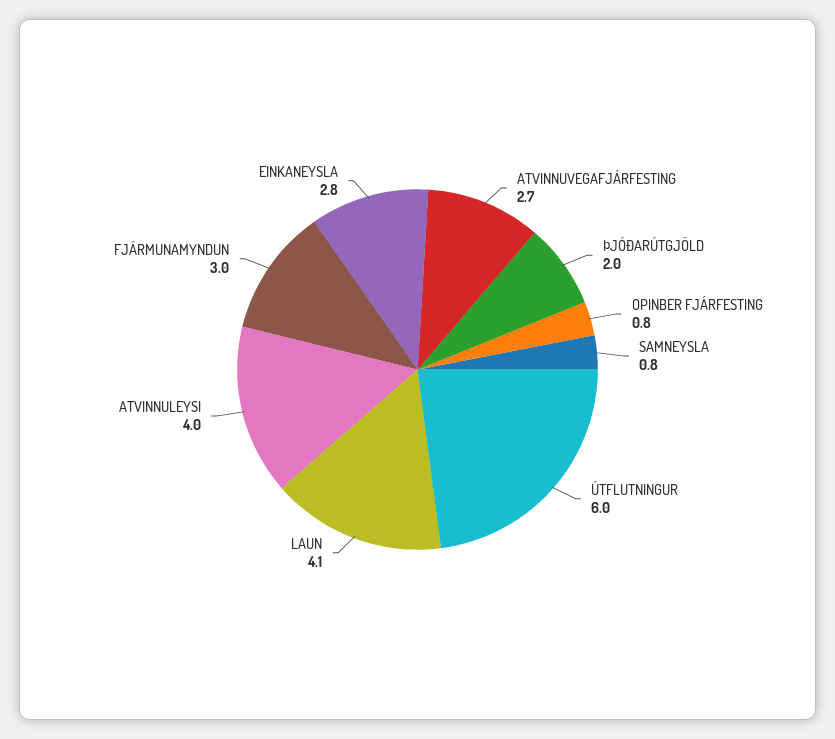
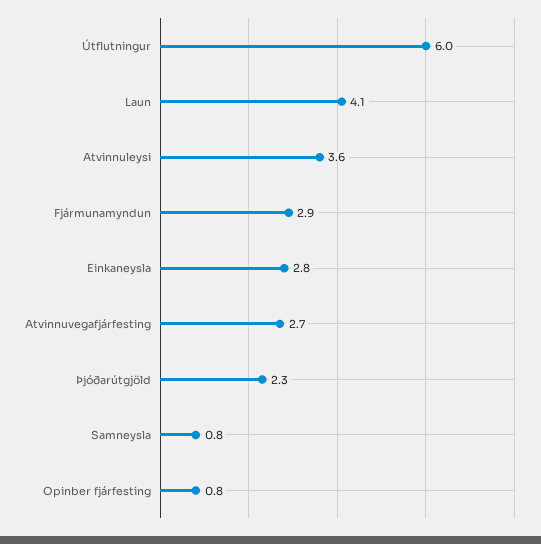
ÞJÓÐARÚTGJÖLD: 2 -> 2.3
ATVINNULEYSI: 4 -> 3.6
FJÁRMUNAMYNDUN: 3 -> 2.9

